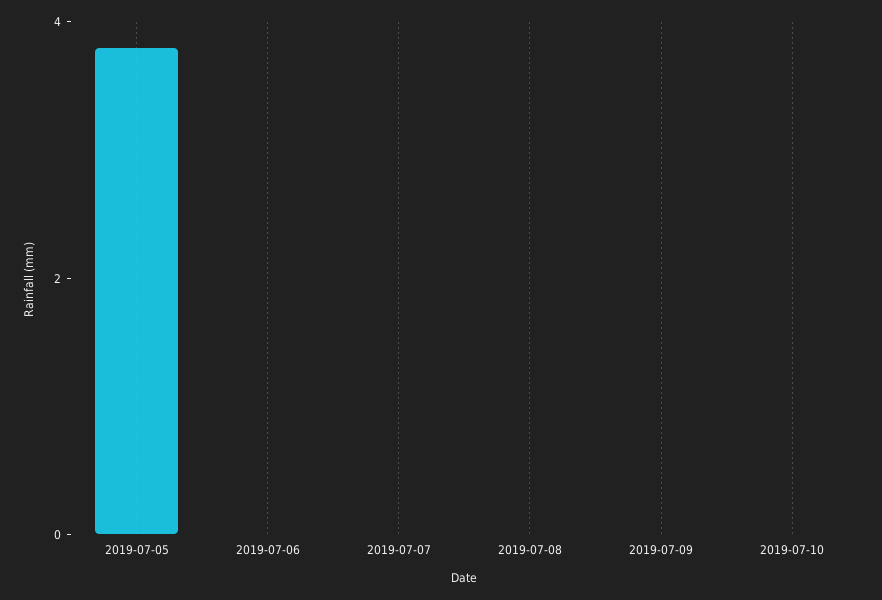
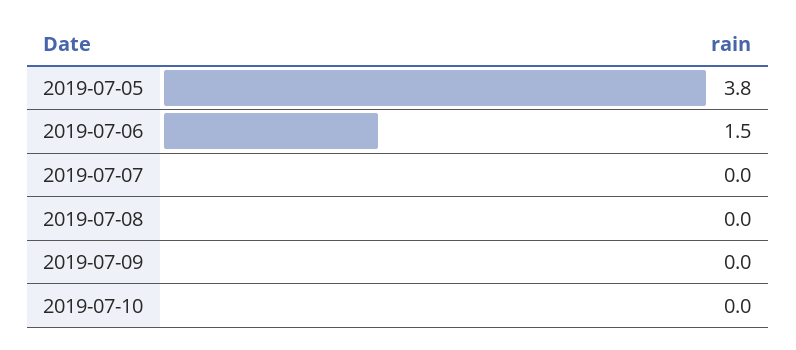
2019-07-06: 0 -> 1.5

